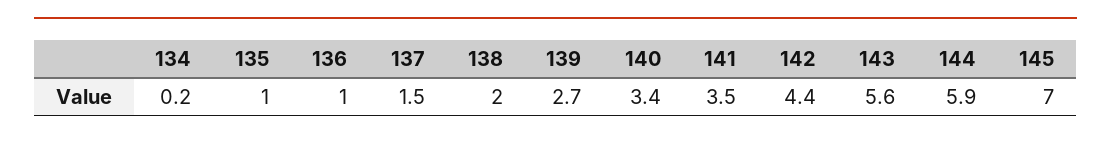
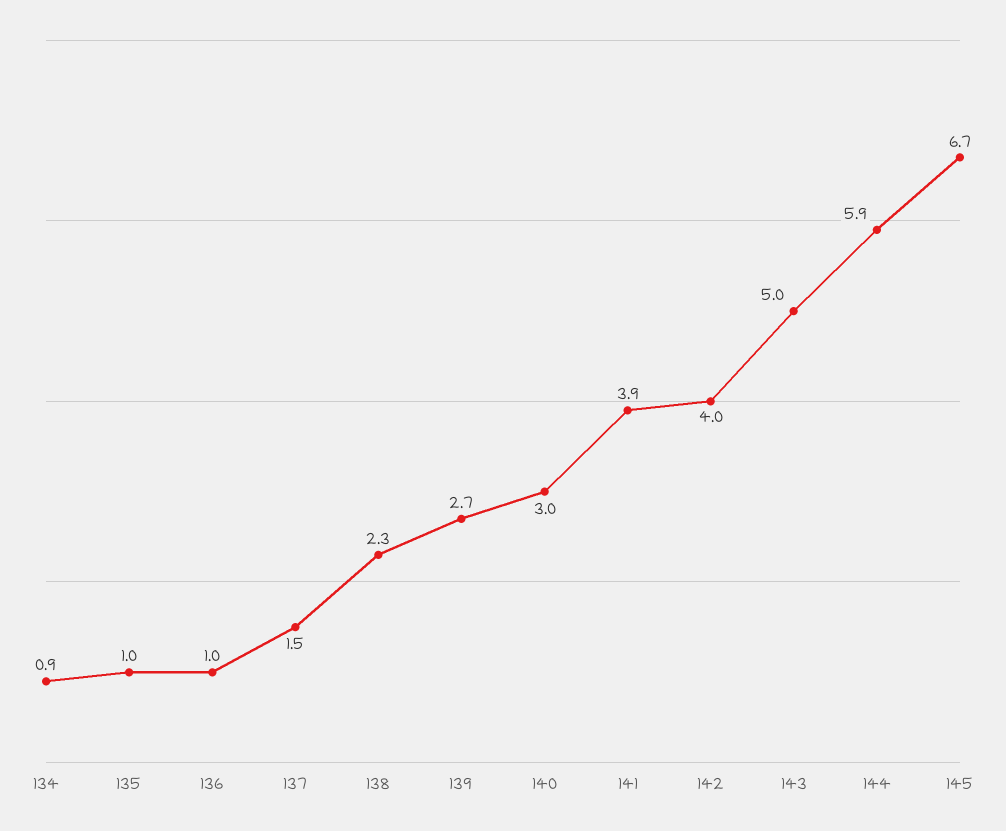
134: 0.2 -> 0.9
138: 2 -> 2.3
140: 3.4 -> 3
141: 3.5 -> 3.9
142: 4.4 -> 4
143: 5.6 -> 5
145: 7 -> 6.7

